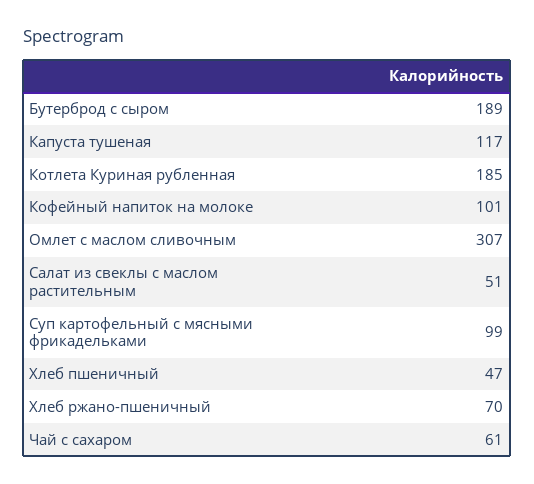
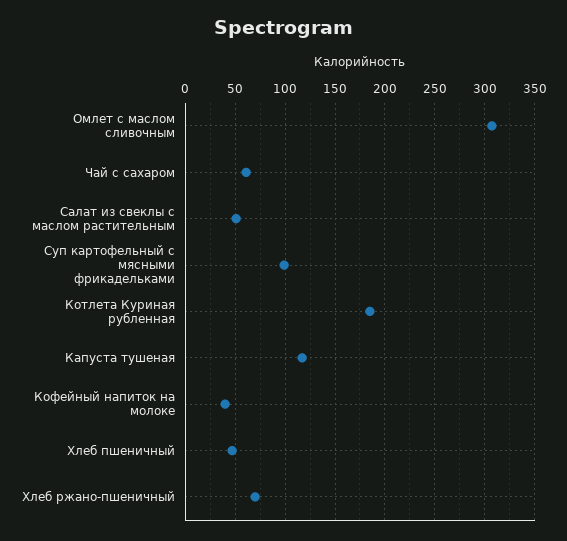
Бутерброд с сыром: 189 -> none
Кофейный напиток на молоке: 101 -> 40

